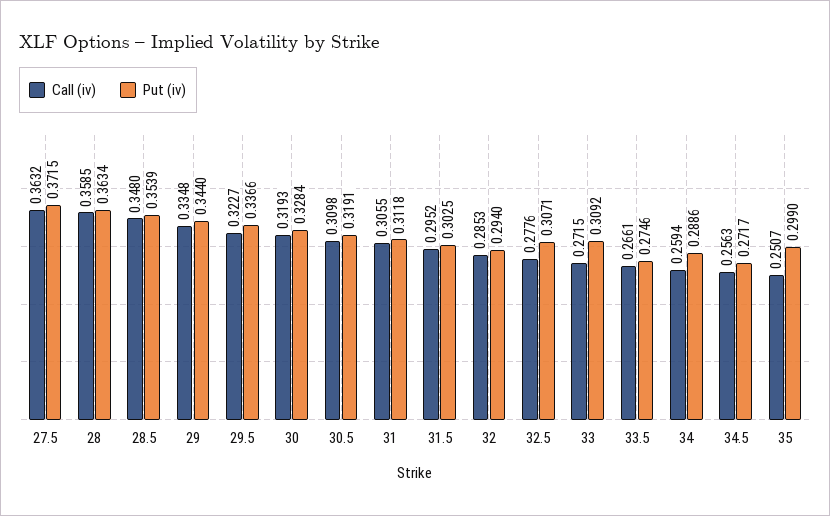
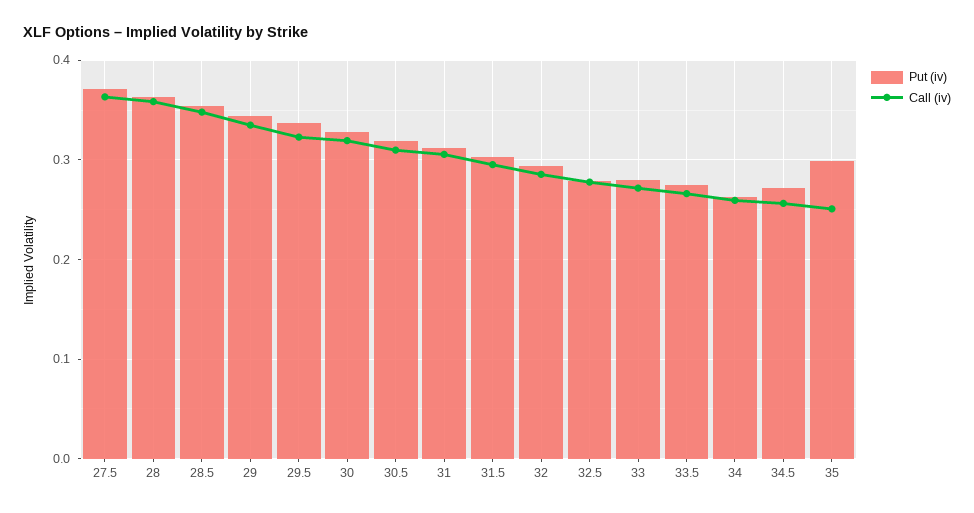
Put (iv), 32.5: 0.3071 -> 0.28
Put (iv), 33: 0.3092 -> 0.28
Put (iv), 34: 0.2886 -> 0.26

